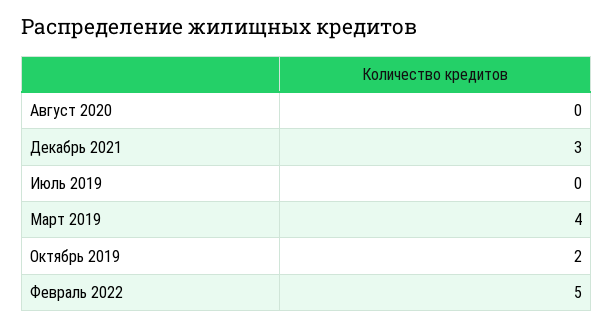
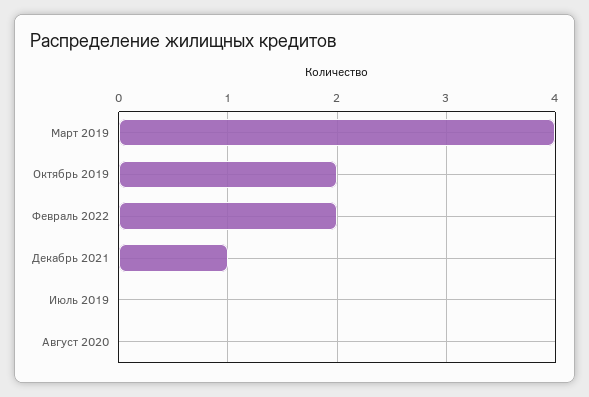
Декабрь 2021: 3 -> 1
Февраль 2022: 5 -> 2

